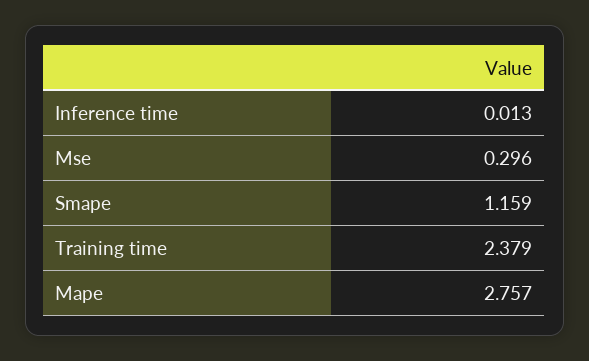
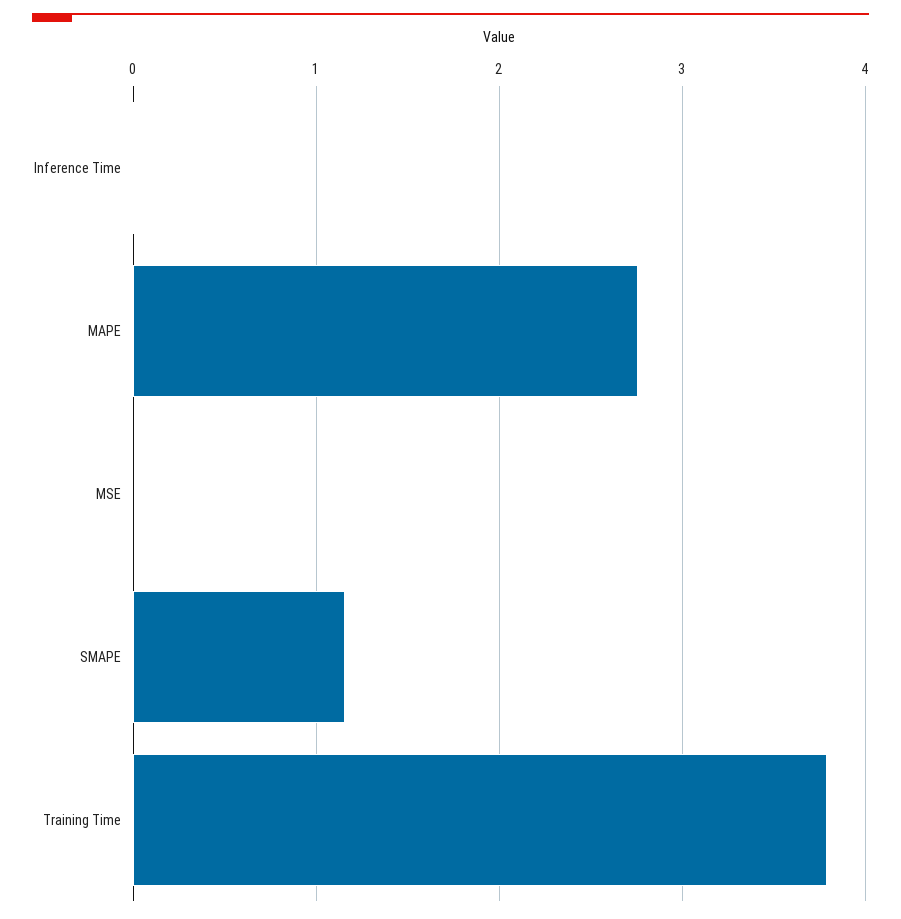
Mse: 0.296 -> 0
Training time: 2.379 -> 3.8

